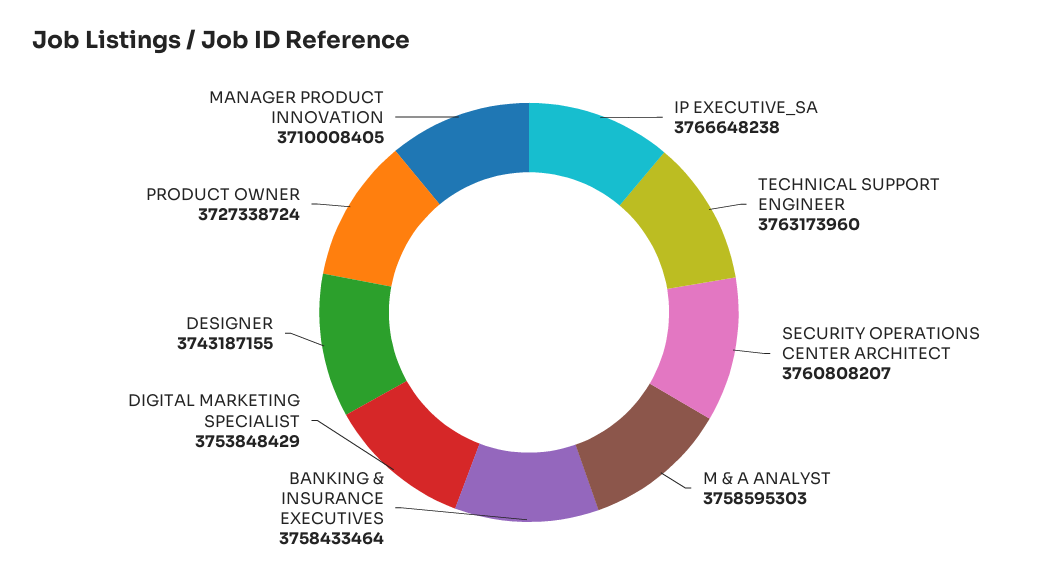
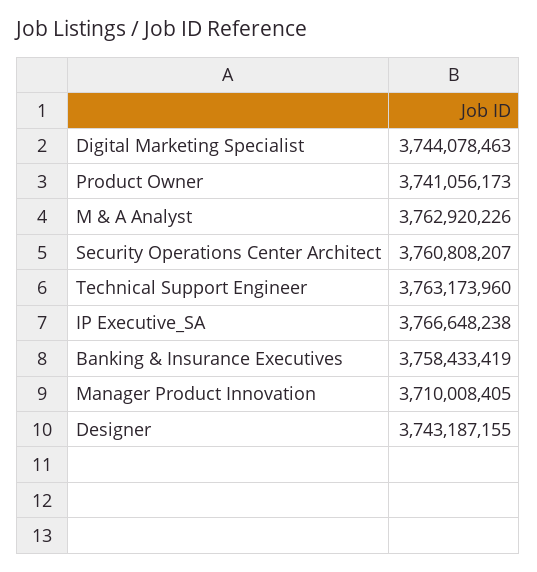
M & A ANALYST: 3758595303 -> 3762920226
BANKING & INSURANCE EXECUTIVES: 3758433464 -> 3758433419
DIGITAL MARKETING SPECIALIST: 3753848429 -> 3744078463
PRODUCT OWNER: 3727338724 -> 3741056173

